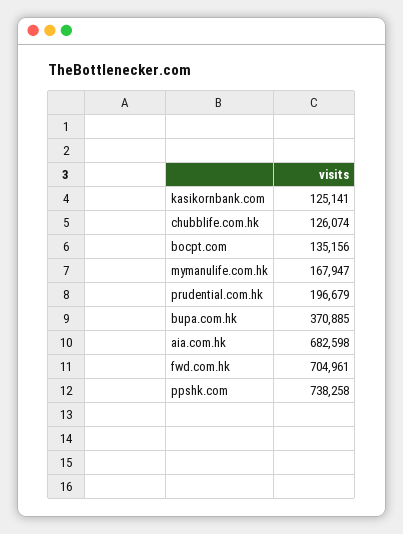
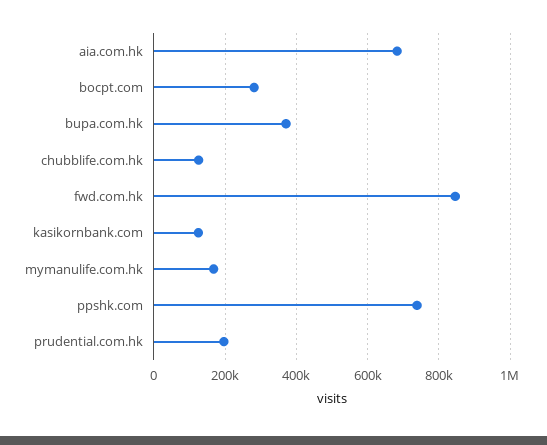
bocpt.com: 135156 -> 280000
fwd.com.hk: 704961 -> 840000

